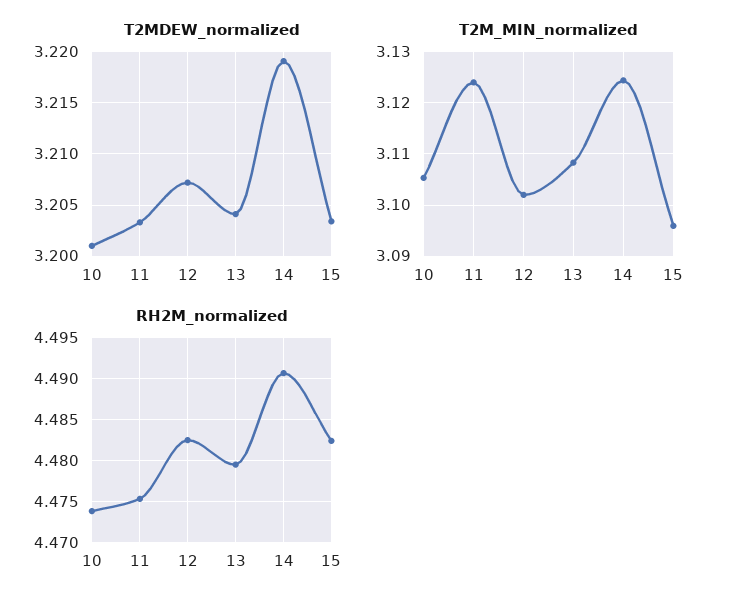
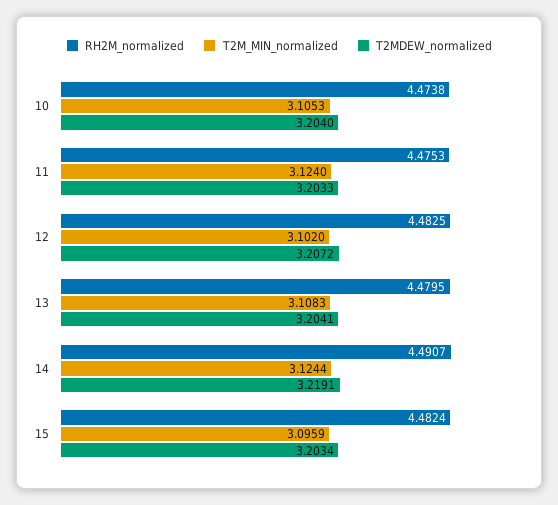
T2MDEW_normalized, 10: 3.201 -> 3.204

